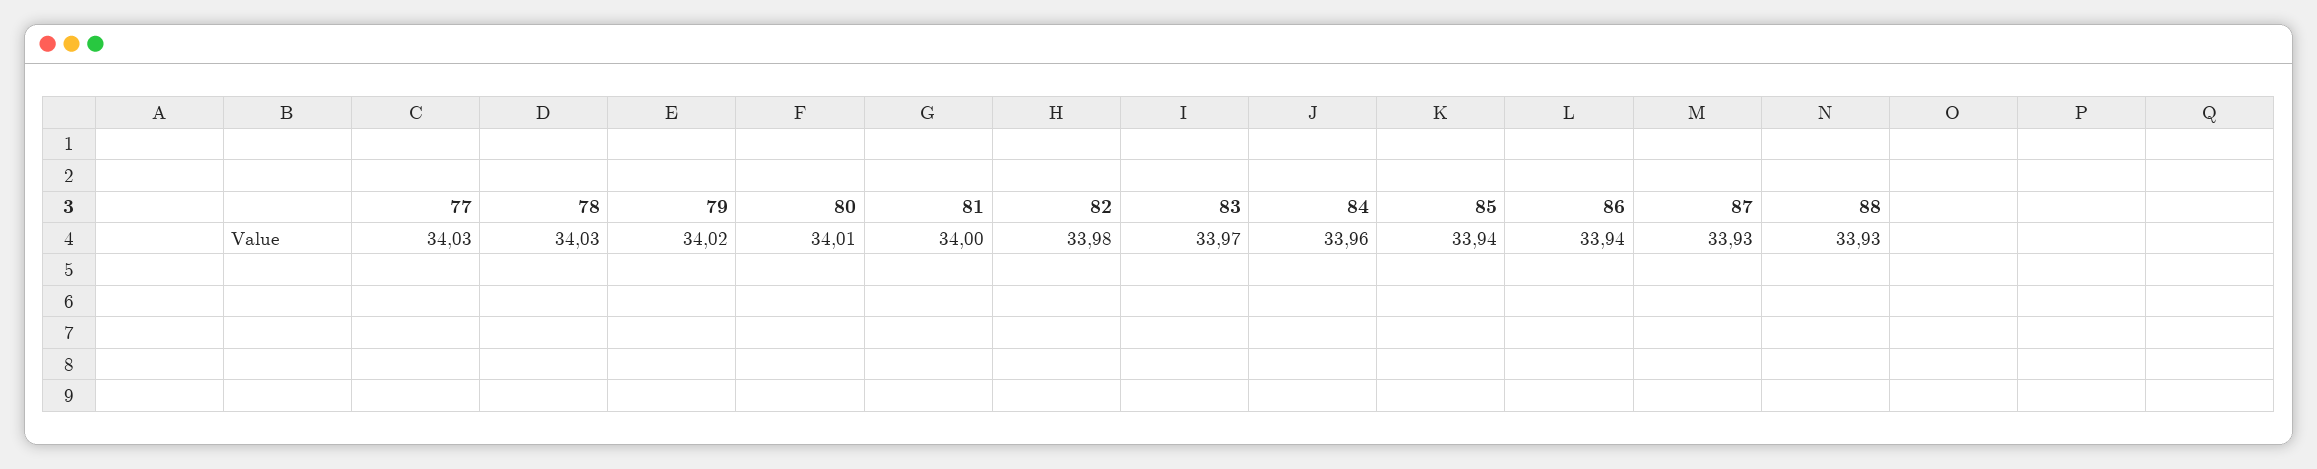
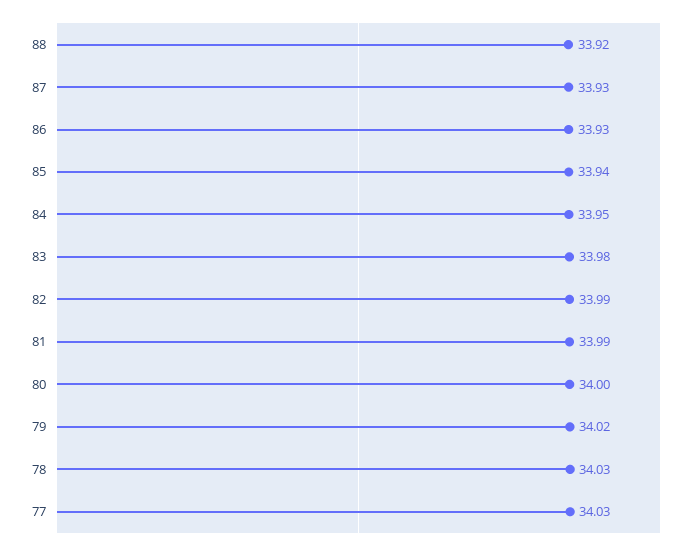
80: 34.01 -> 34
81: 34 -> 33.99
82: 33.98 -> 33.99
83: 33.97 -> 33.98
84: 33.96 -> 33.95
86: 33.94 -> 33.93
88: 33.93 -> 33.92

